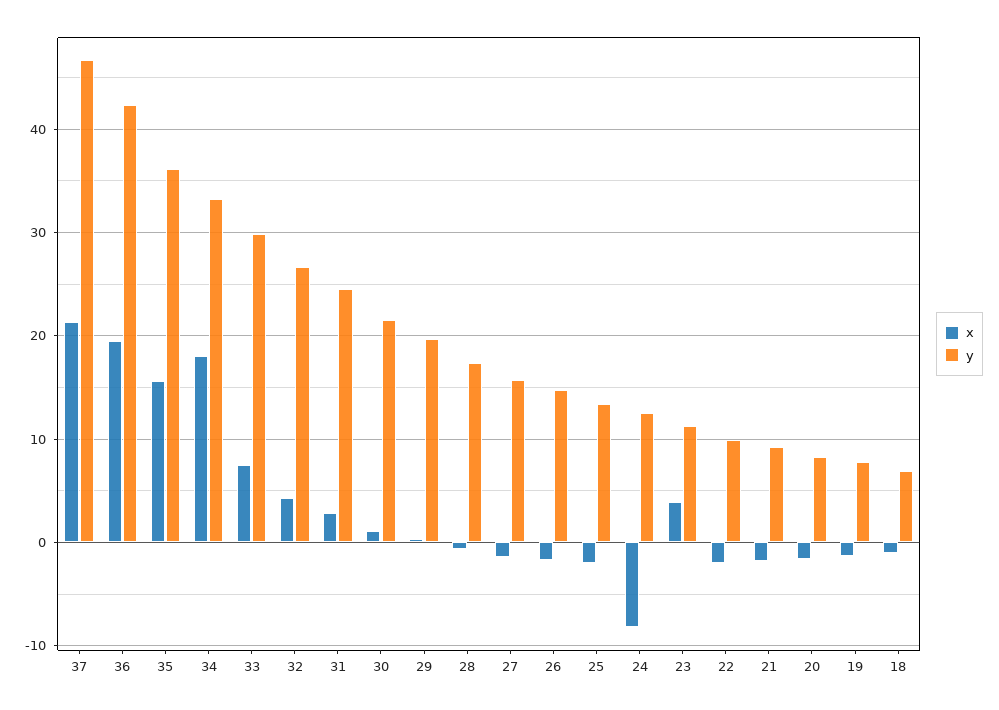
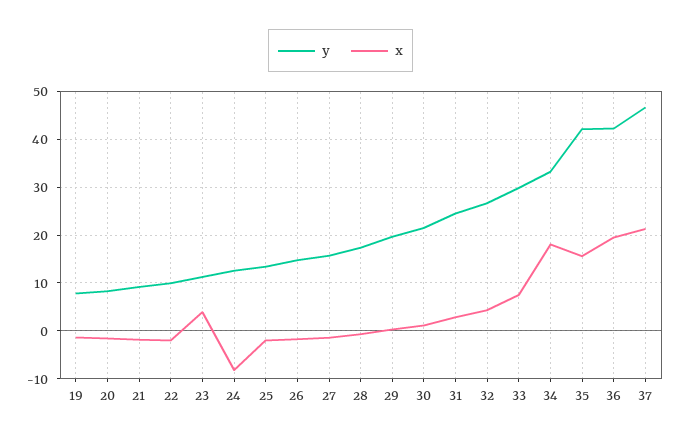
y, 35: 36 -> 42
x, 18: -1 -> none
y, 18: 7 -> none

